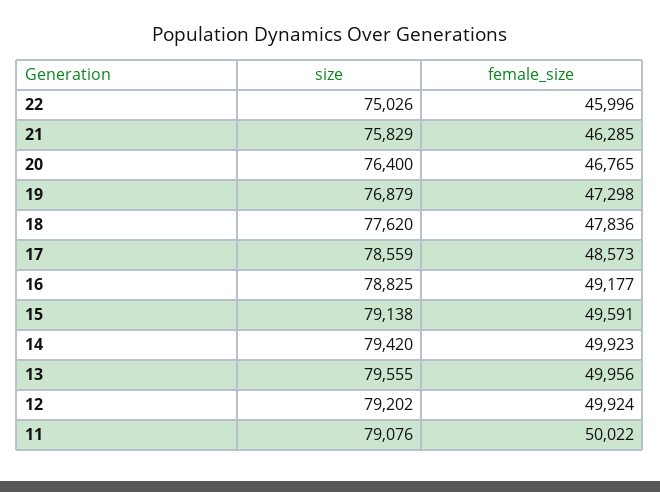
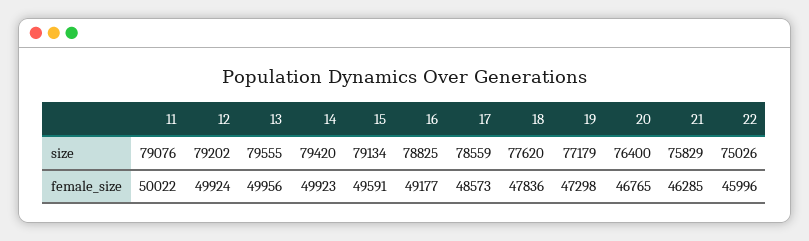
size, 19: 76879 -> 77179
size, 15: 79138 -> 79134

